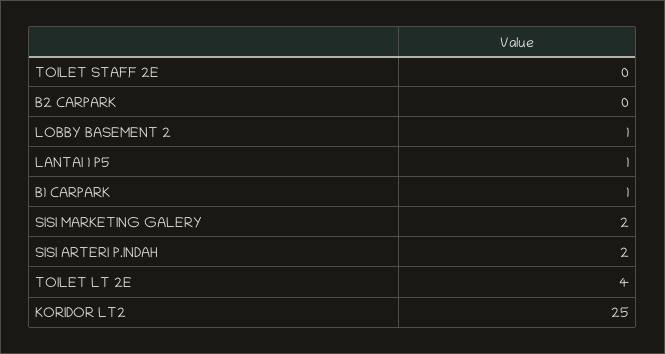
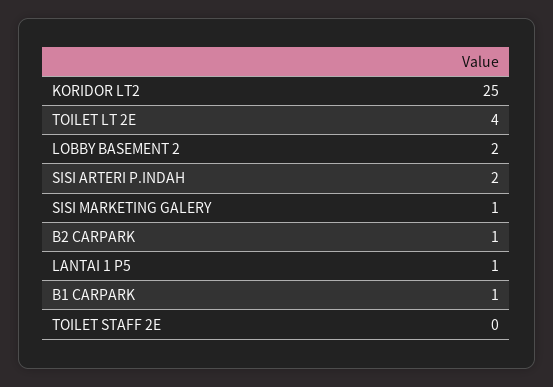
B2 CARPARK: 0 -> 1
LOBBY BASEMENT 2: 1 -> 2
SISI MARKETING GALERY: 2 -> 1

